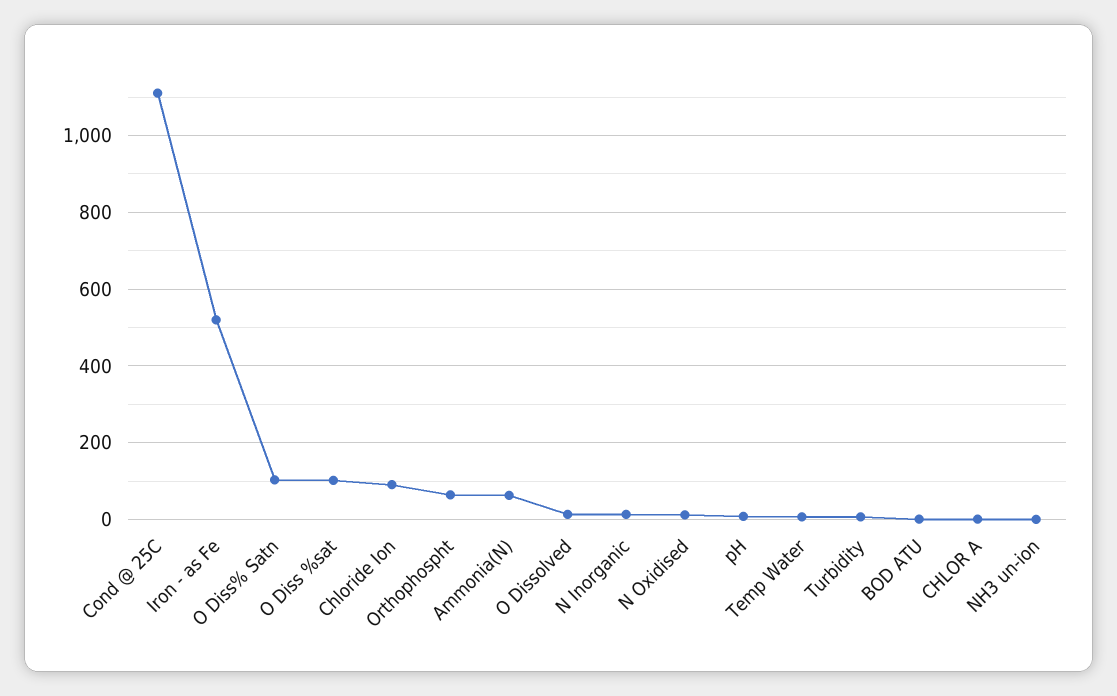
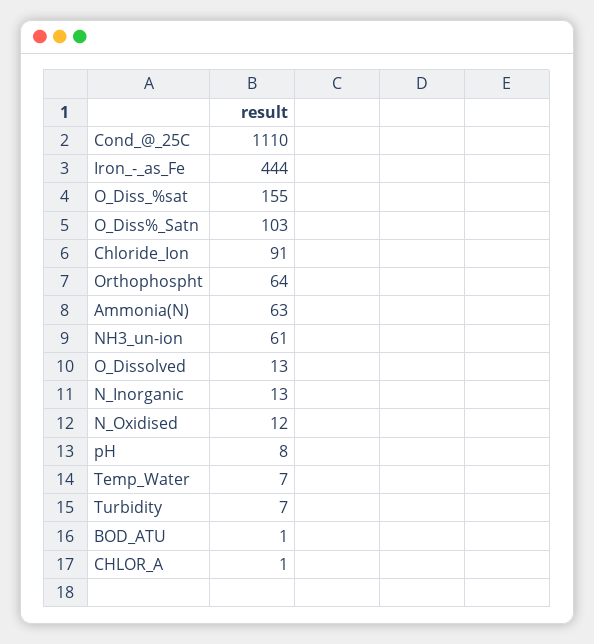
Iron - as Fe: 520 -> 444
O Diss %sat: 100 -> 155
NH3 un-ion: 0 -> 61

